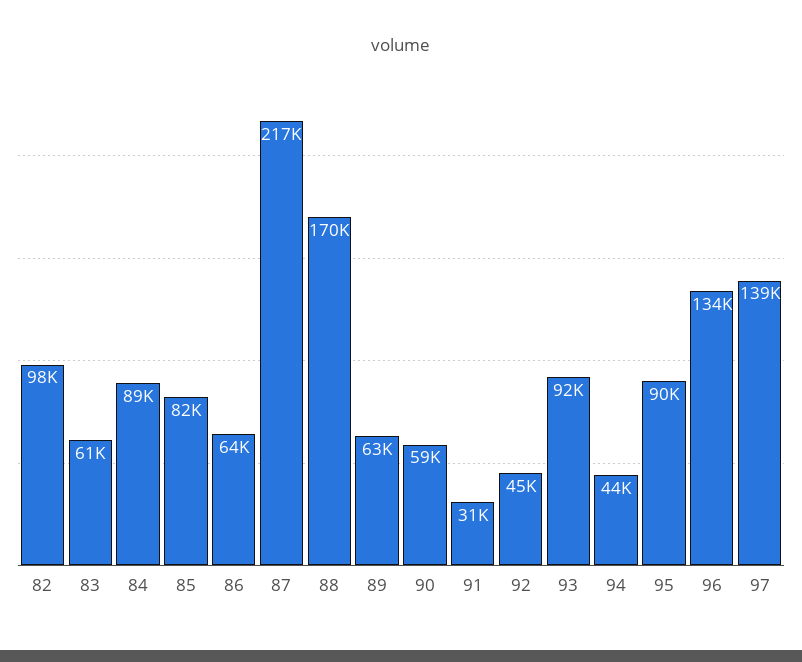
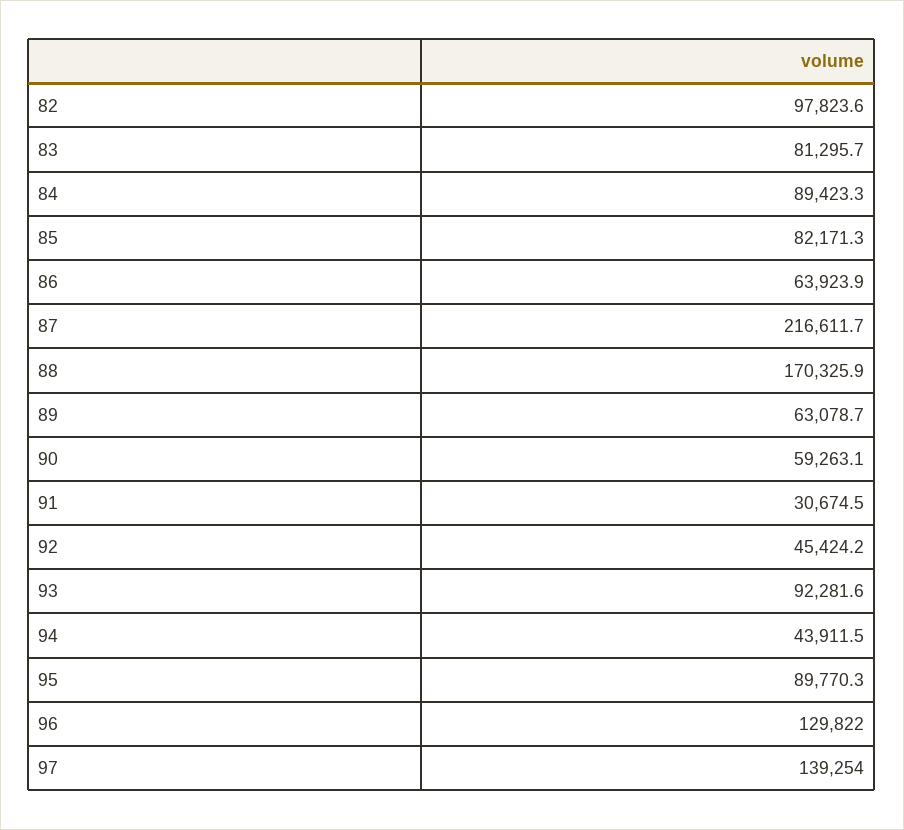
83: 61000 -> 81295.7
96: 134000 -> 129822

